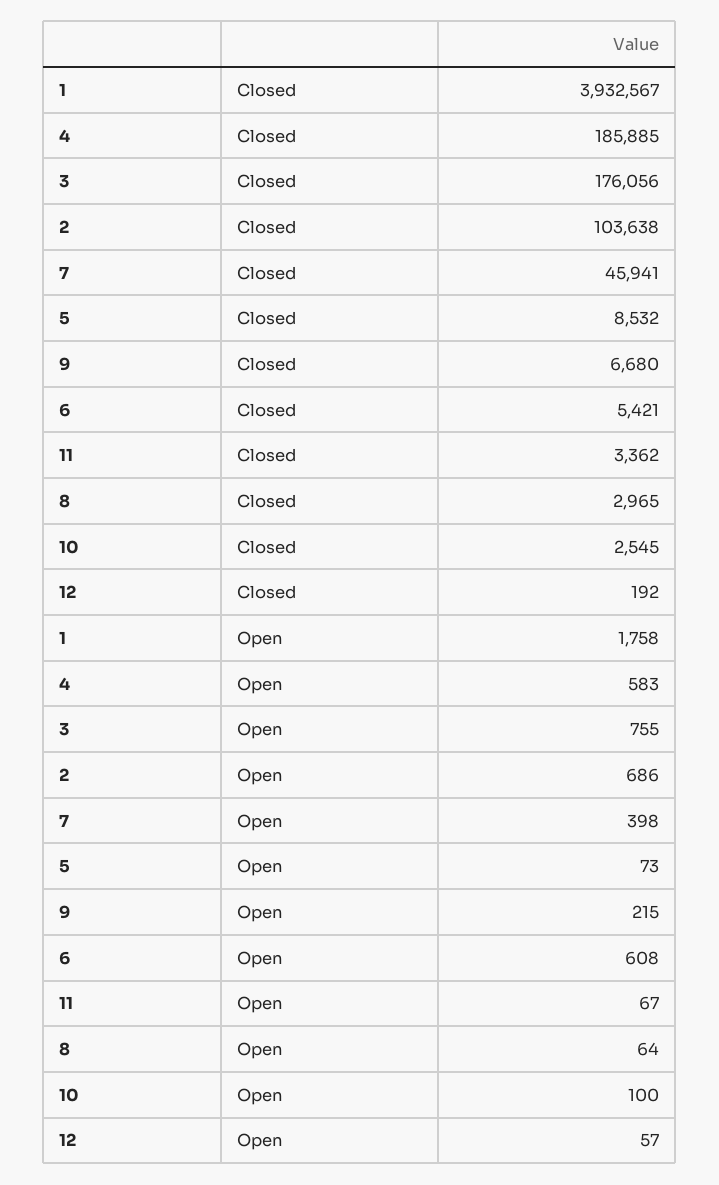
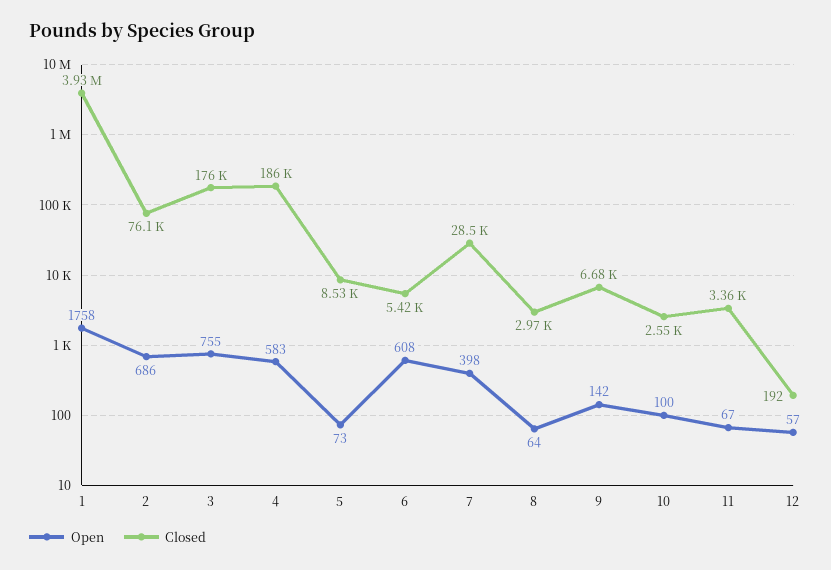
Closed, 2: 103638 -> 76100
Closed, 7: 45941 -> 28500
Open, 9: 215 -> 142

